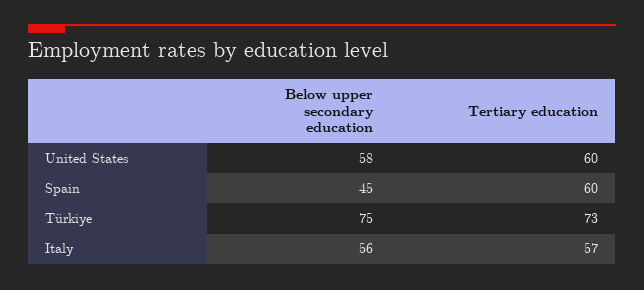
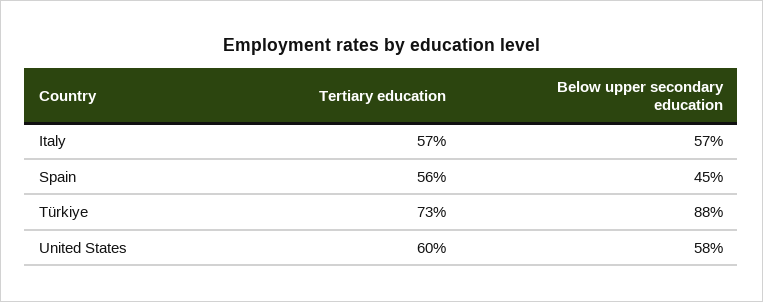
Tertiary education, Spain: 60 -> 56
Below upper secondary education, Türkiye: 75 -> 88
Below upper secondary education, Italy: 56 -> 57

